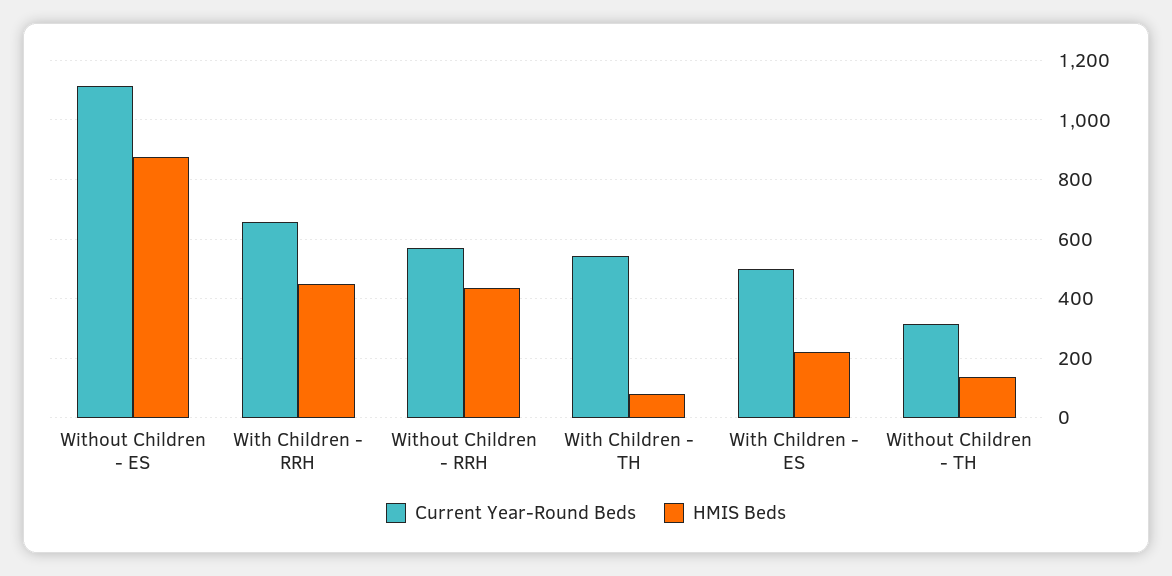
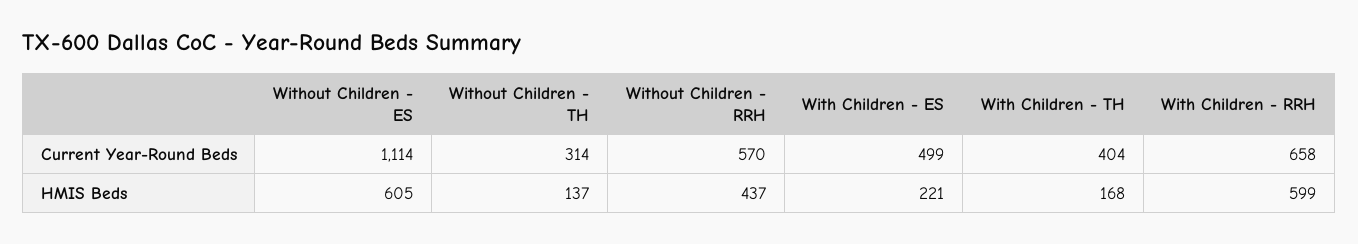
HMIS Beds, Without Children - ES: 875 -> 605
HMIS Beds, With Children - RRH: 450 -> 599
Current Year-Round Beds, With Children - TH: 550 -> 404
HMIS Beds, With Children - TH: 75 -> 168

